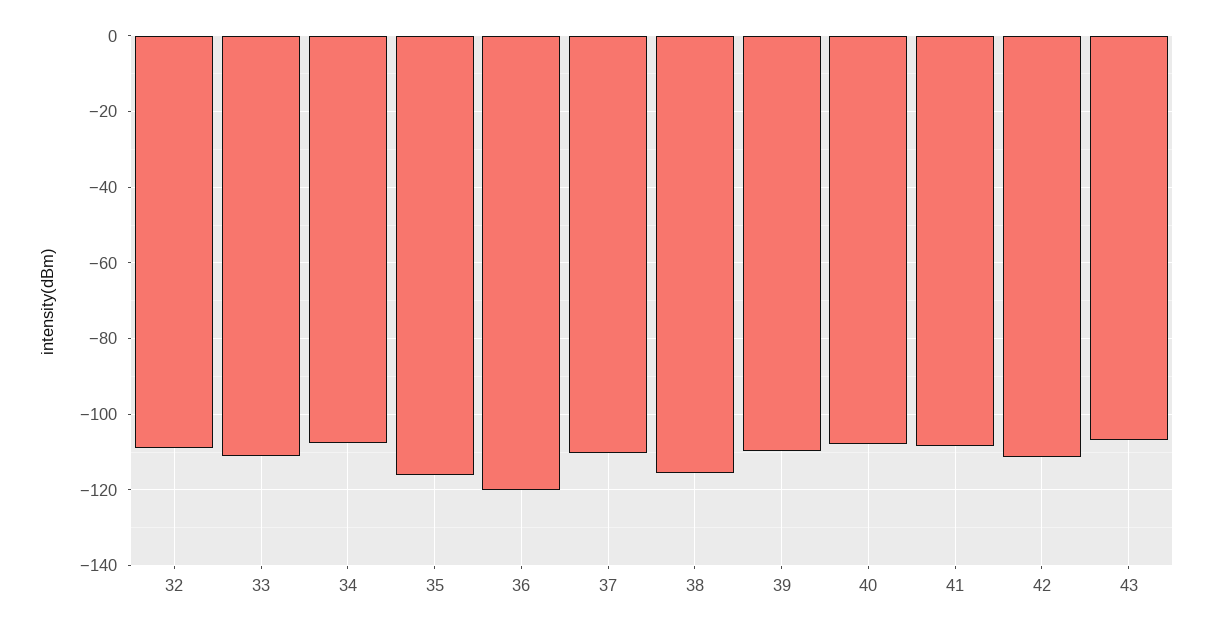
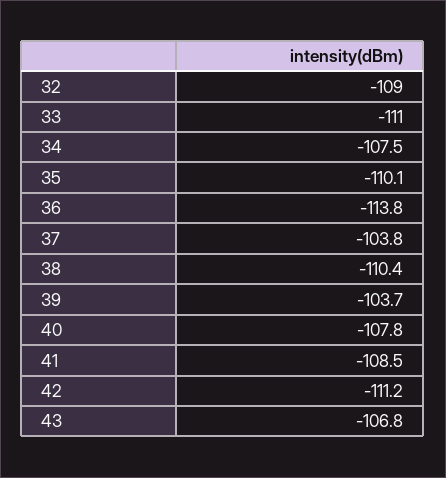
35: -116 -> -110.1
36: -120 -> -113.8
37: -110 -> -103.8
38: -116 -> -110.4
39: -110 -> -103.7

